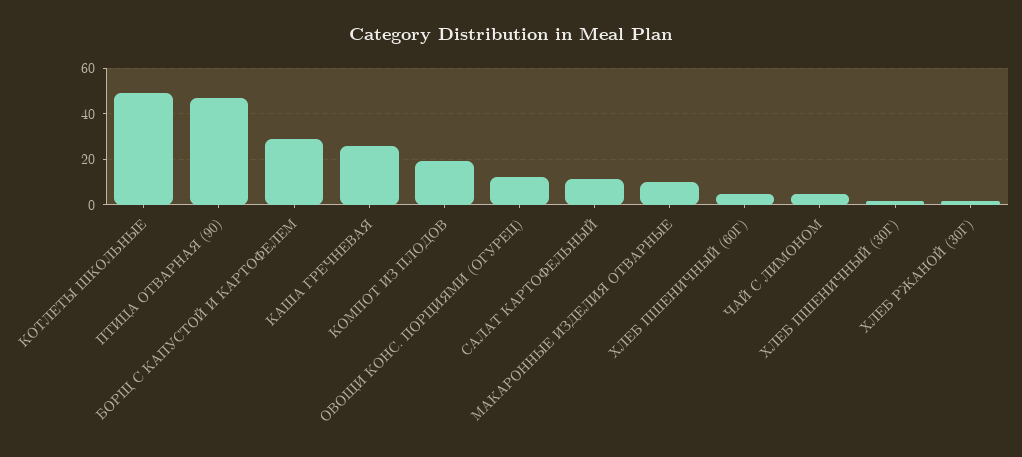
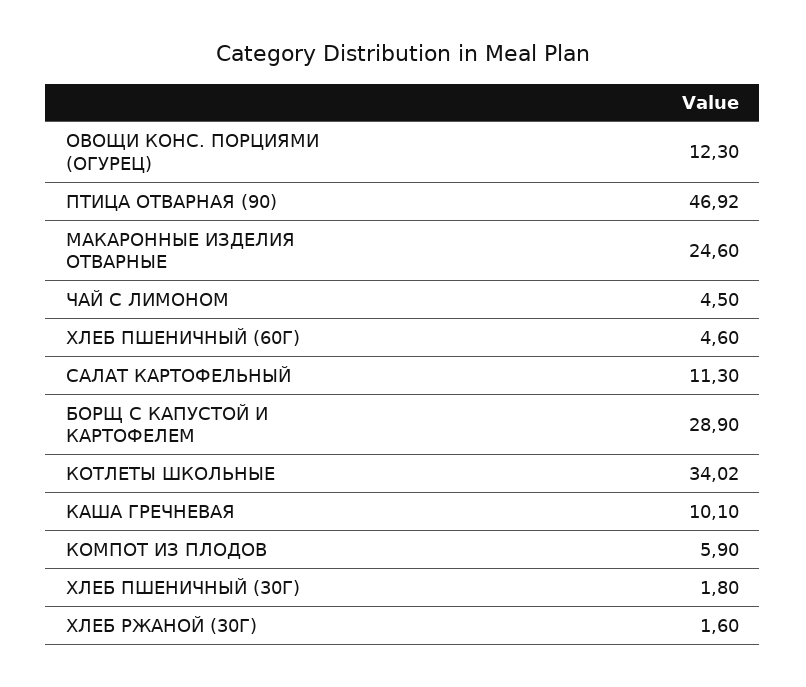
КОТЛЕТЫ ШКОЛЬНЫЕ: 50 -> 34.02
КАША ГРЕЧНЕВАЯ: 25 -> 10.1
КОМПОТ ИЗ ПЛОДОВ: 20 -> 5.9
МАКАРОННЫЕ ИЗДЕЛИЯ ОТВАРНЫЕ: 10 -> 24.6

